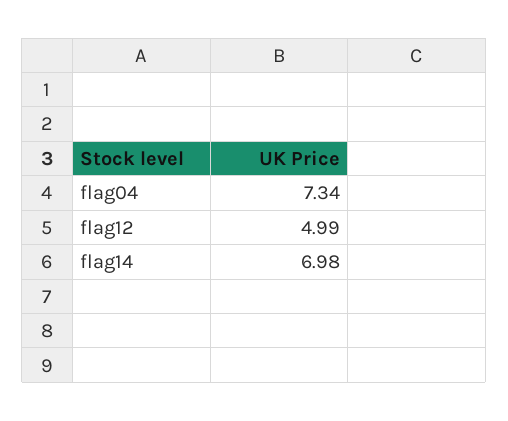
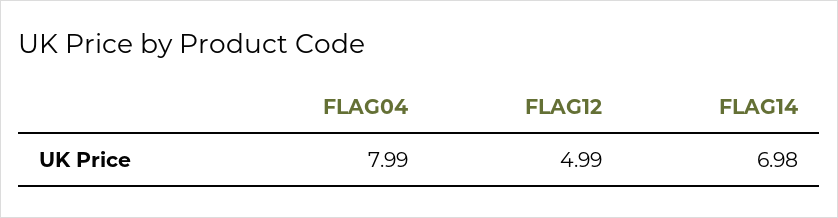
flag04: 7.34 -> 7.99

